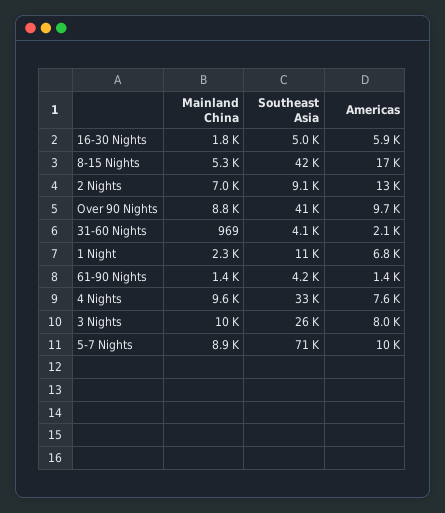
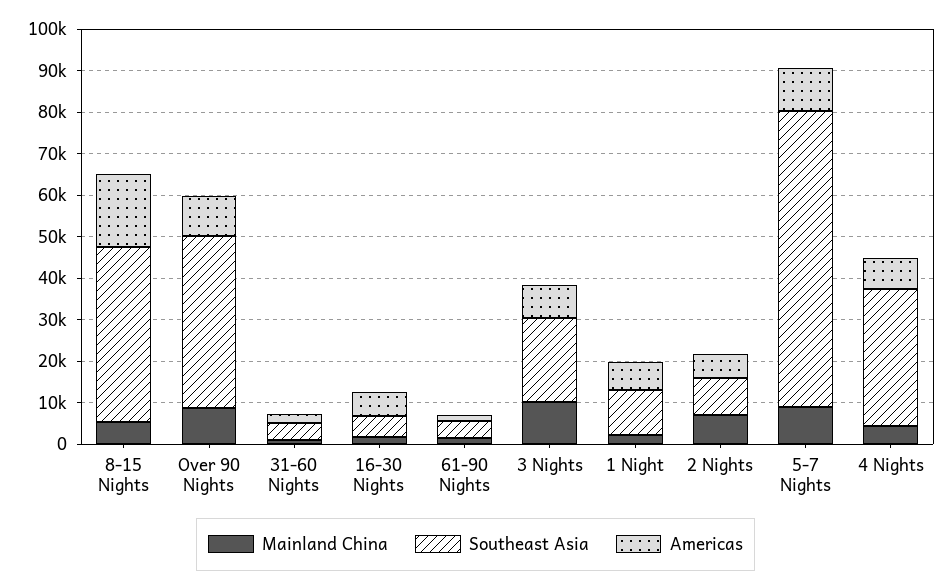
Americas, 2 Nights: 13000 -> 6000
Mainland China, 4 Nights: 9600 -> 4000
Southeast Asia, 3 Nights: 26000 -> 20000

